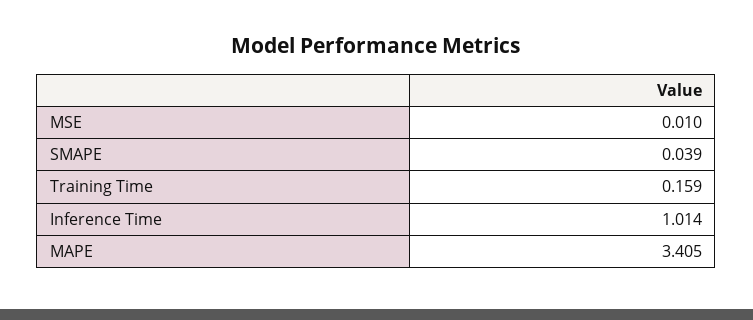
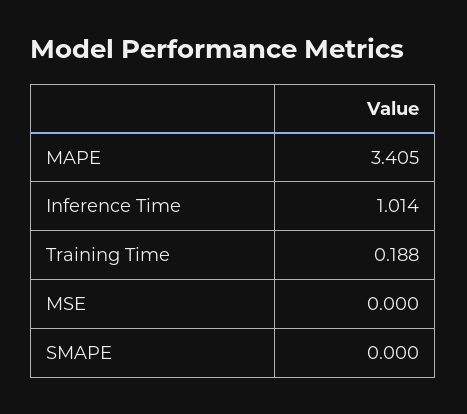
MSE: 0.01 -> 0
SMAPE: 0.039 -> 0
Training Time: 0.159 -> 0.188

